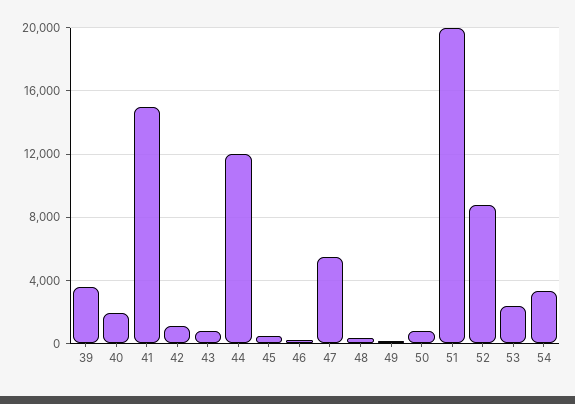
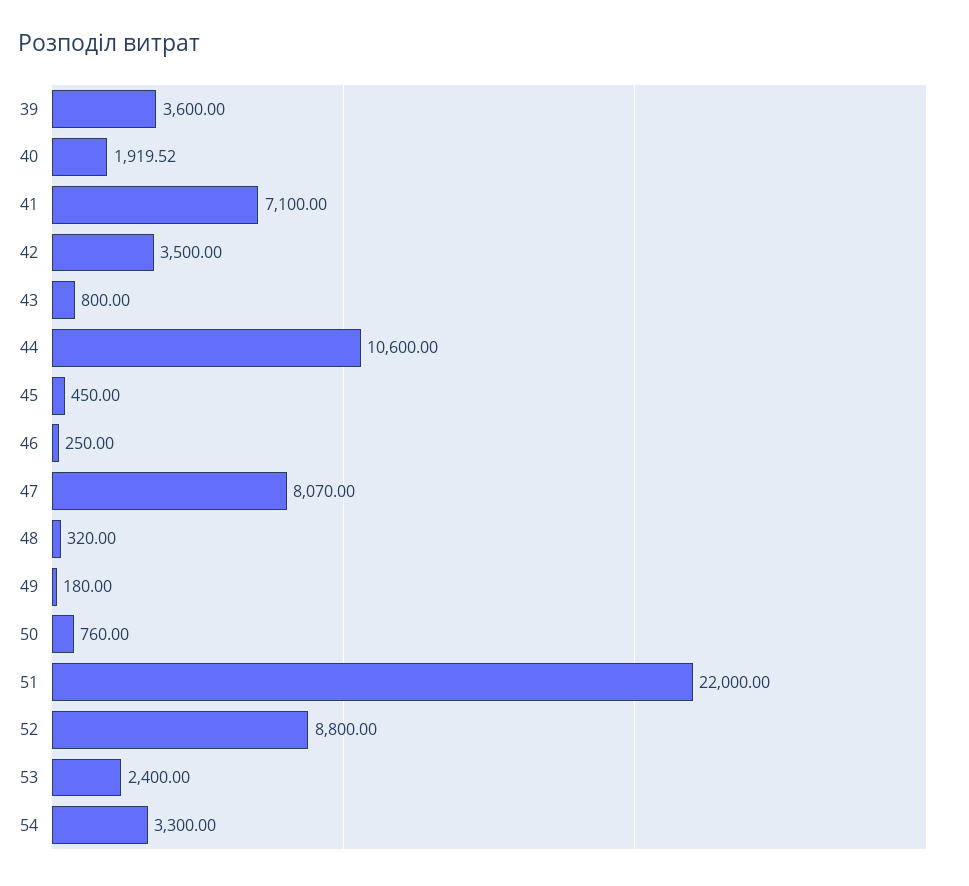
41: 15000 -> 7100
42: 1000 -> 3500
44: 12000 -> 10600
47: 5500 -> 8070
51: 20000 -> 22000

